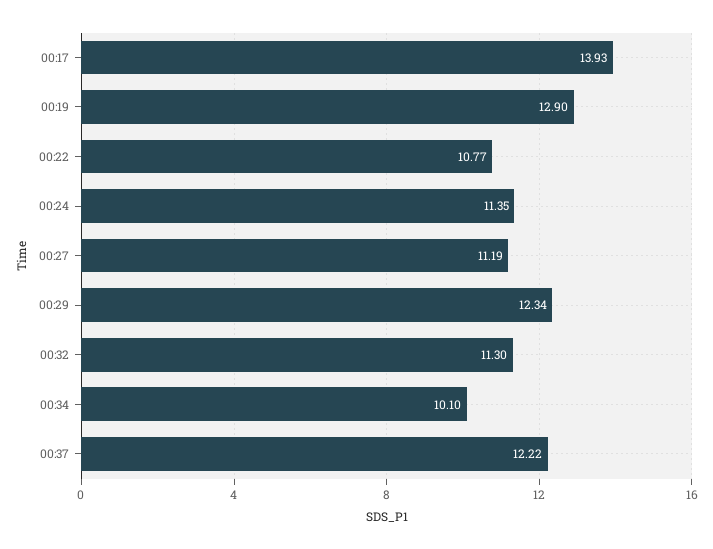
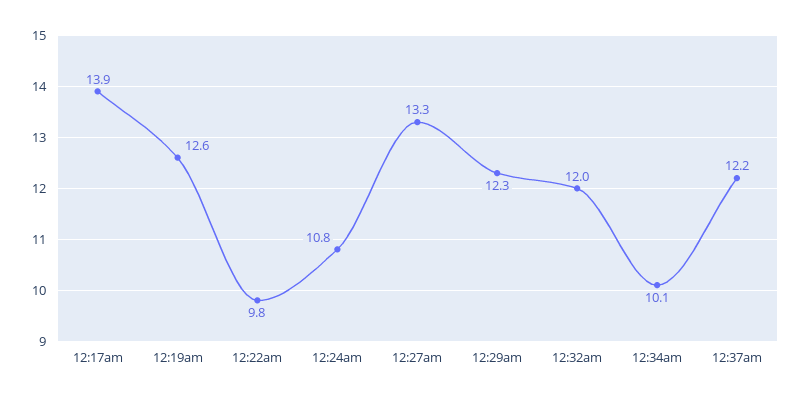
00:19: 12.9 -> 12.6
00:22: 10.77 -> 9.8
00:24: 11.35 -> 10.8
00:27: 11.19 -> 13.3
00:32: 11.3 -> 12

